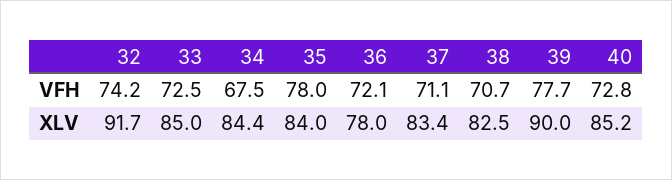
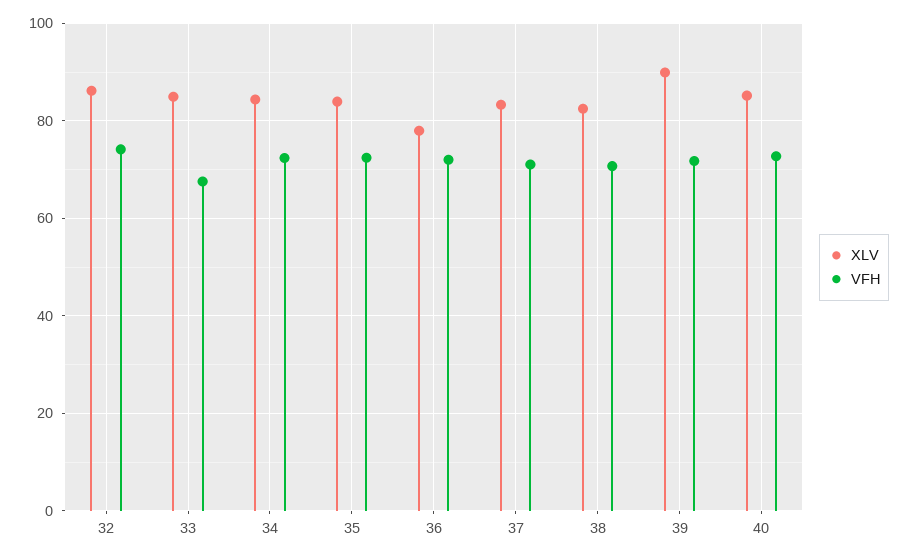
VFH, 33: 72.5 -> 68
VFH, 34: 67.5 -> 72
VFH, 35: 78 -> 72
VFH, 39: 77.7 -> 72
XLV, 32: 91.7 -> 86

